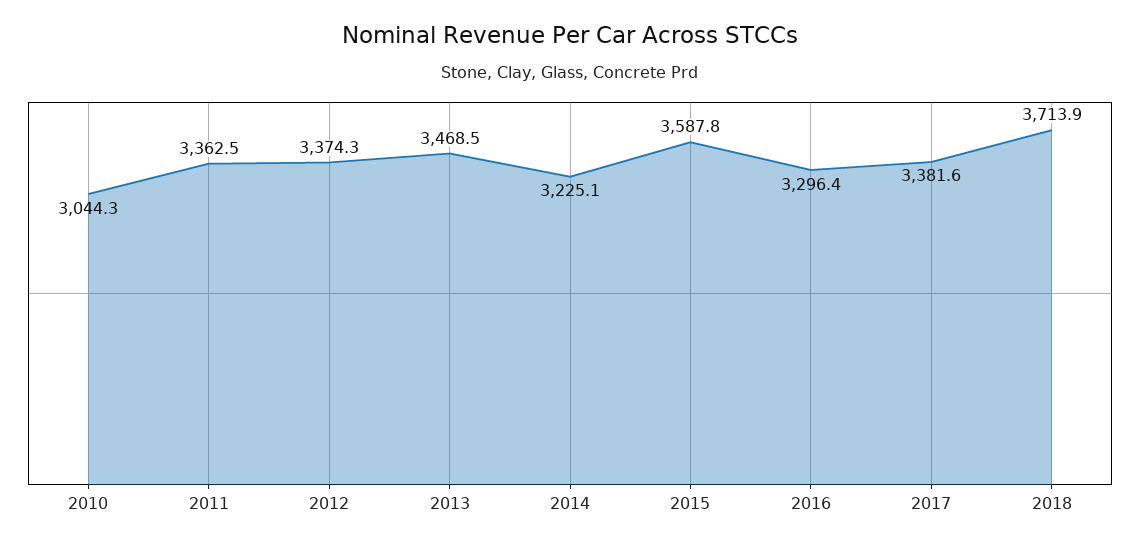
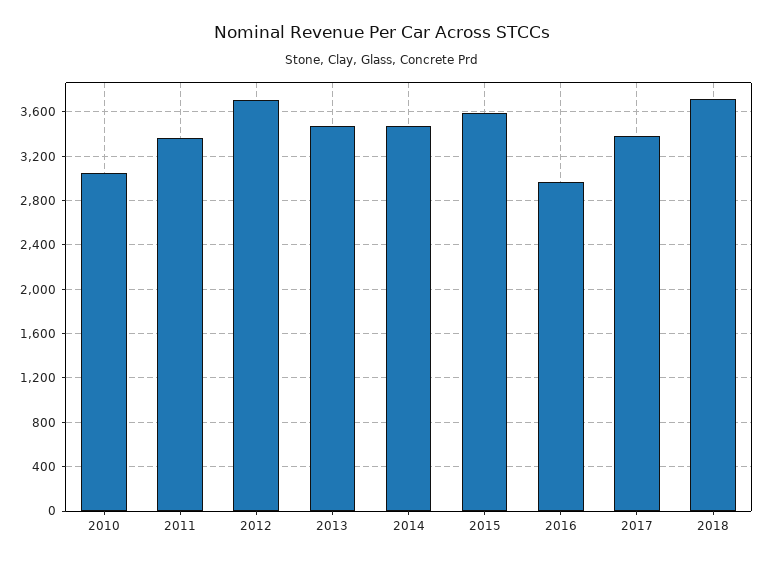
2012: 3374.3 -> 3700
2014: 3225.1 -> 3500
2016: 3296.4 -> 3000

